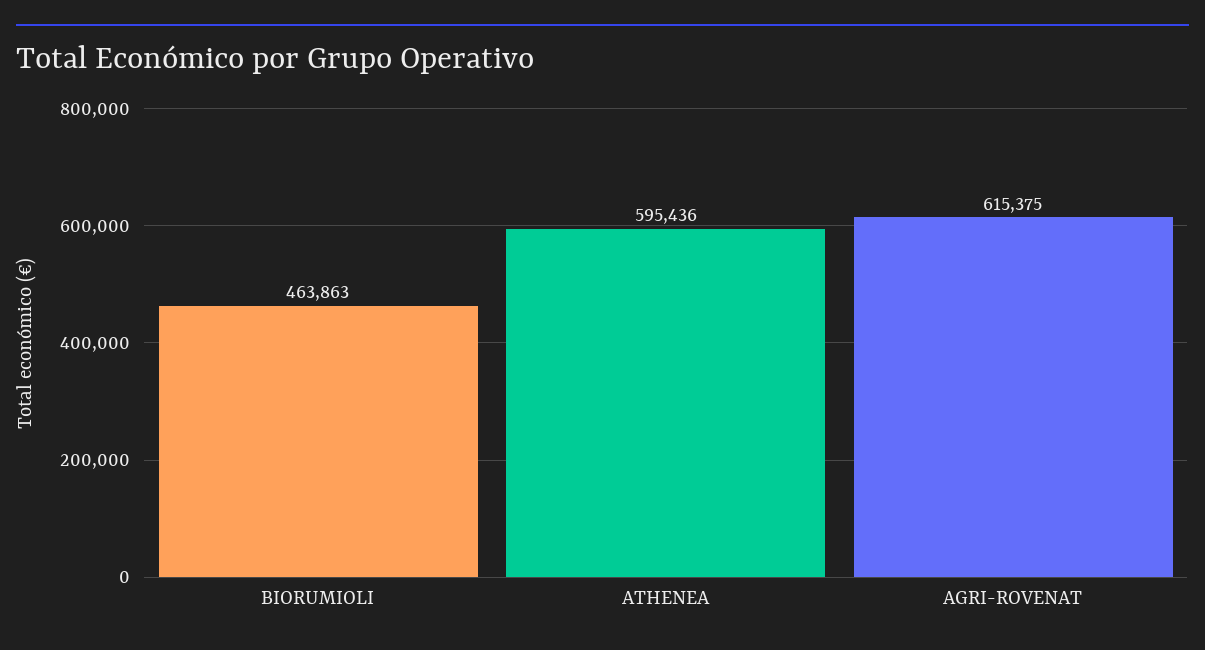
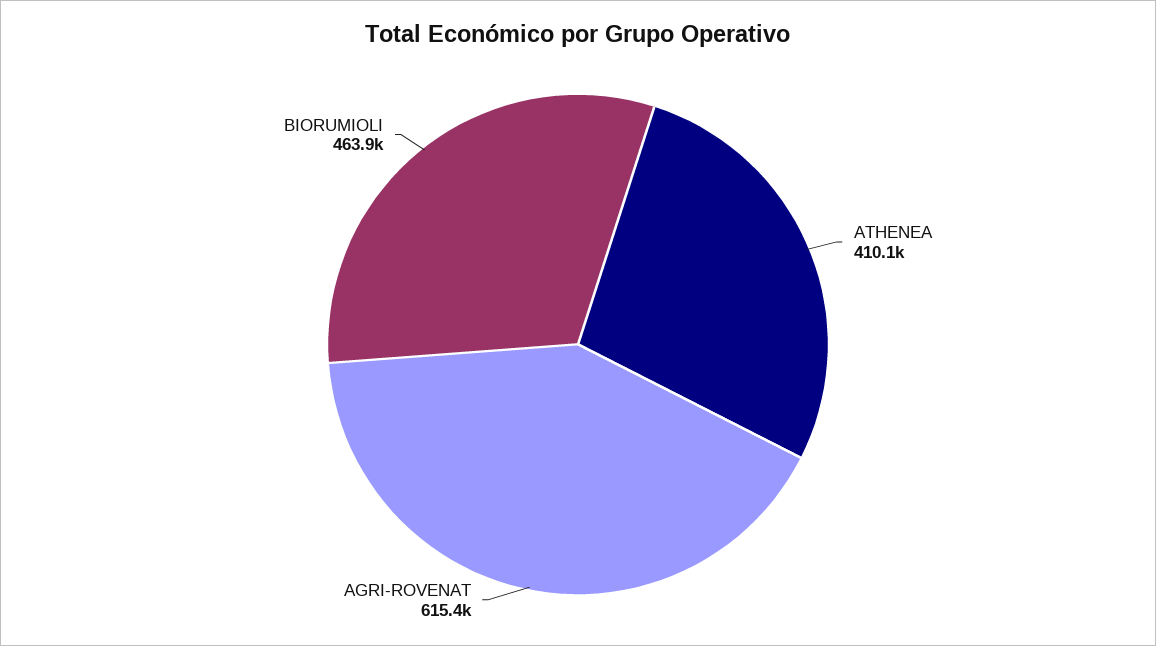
ATHENEA: 595436 -> 410100

